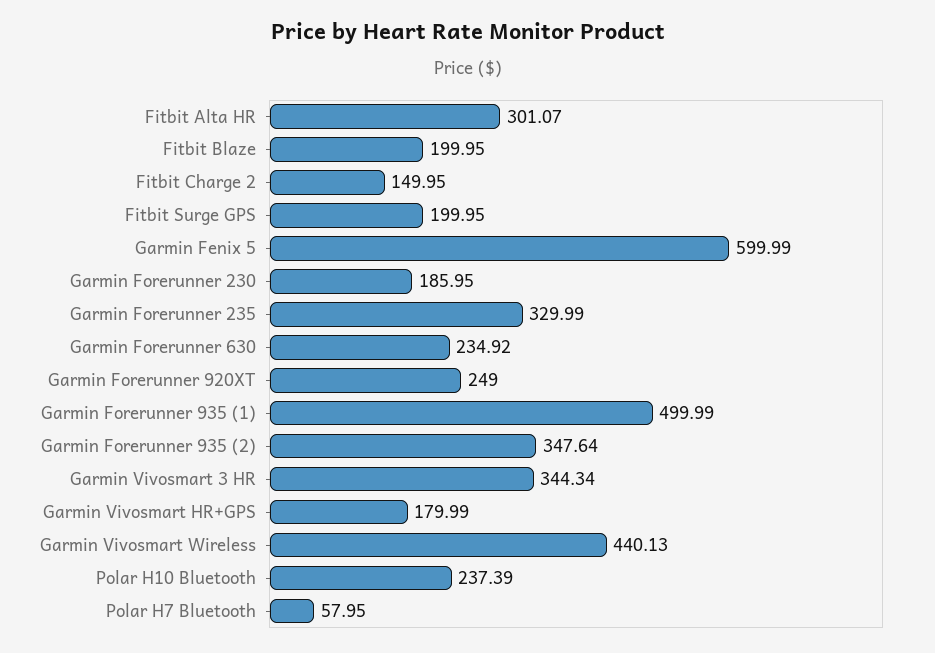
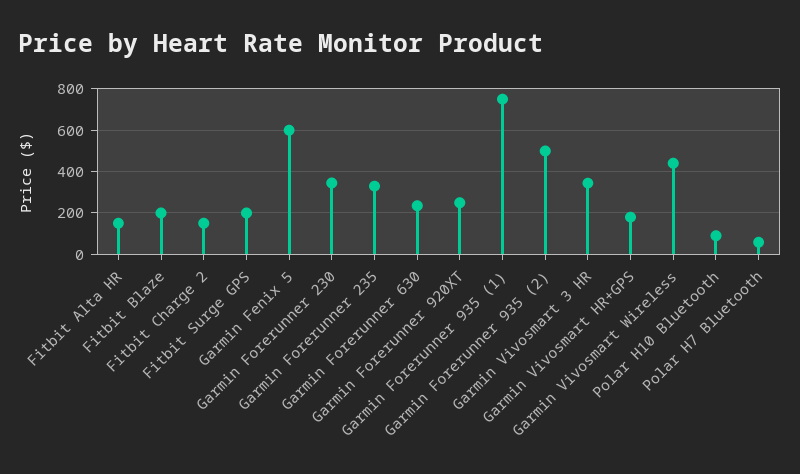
Fitbit Alta HR: 301.07 -> 150
Garmin Forerunner 230: 185.95 -> 350
Garmin Forerunner 935 (1): 499.99 -> 750
Garmin Forerunner 935 (2): 347.64 -> 500
Polar H10 Bluetooth: 237.39 -> 100

